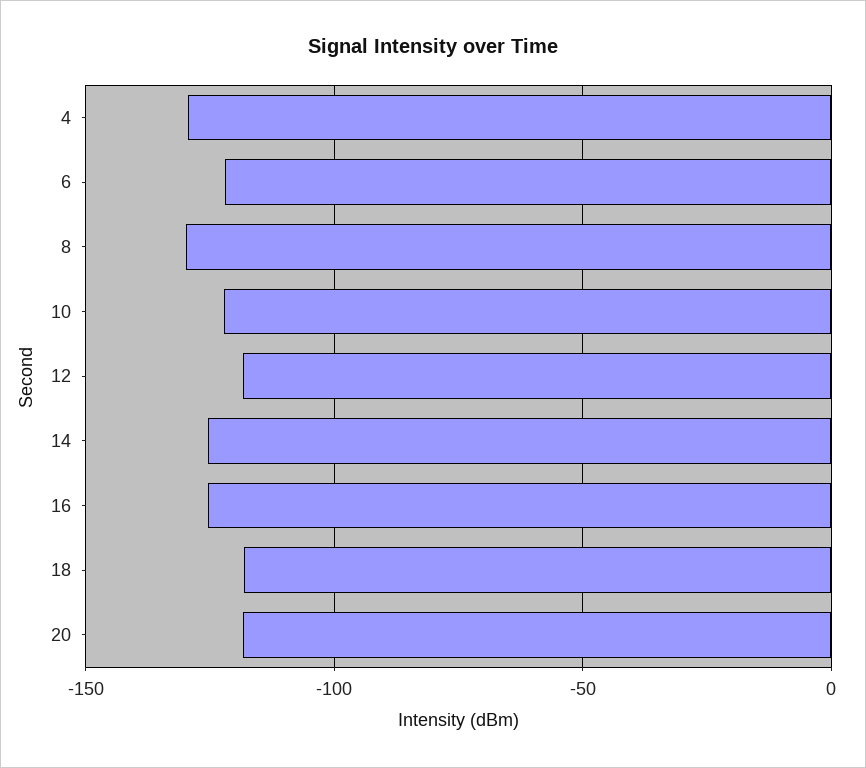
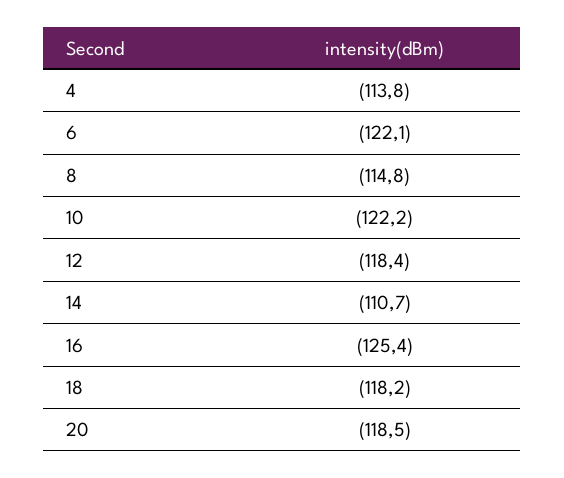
4: -130 -> -113.8
8: -130 -> -114.8
14: -125 -> -110.7

